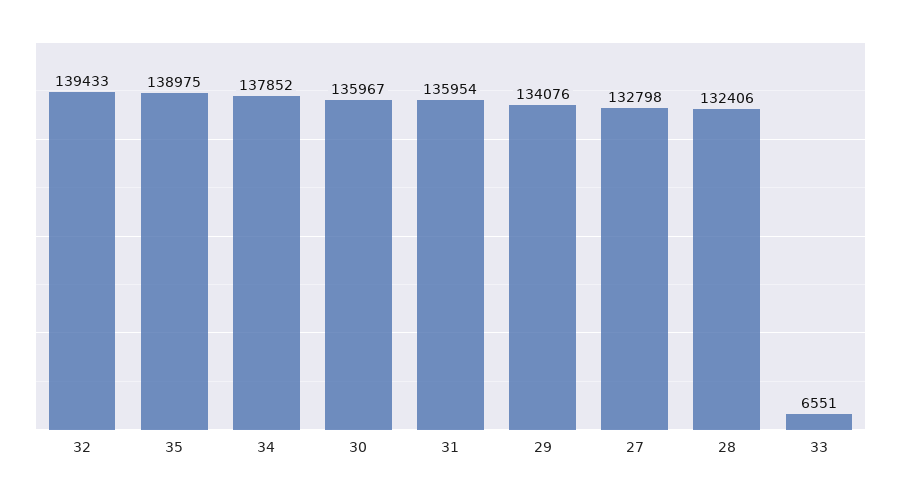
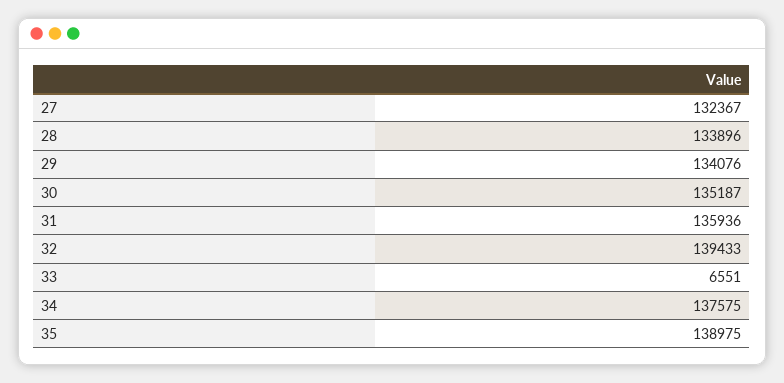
34: 137852 -> 137575
30: 135967 -> 135187
31: 135954 -> 135936
27: 132798 -> 132367
28: 132406 -> 133896

